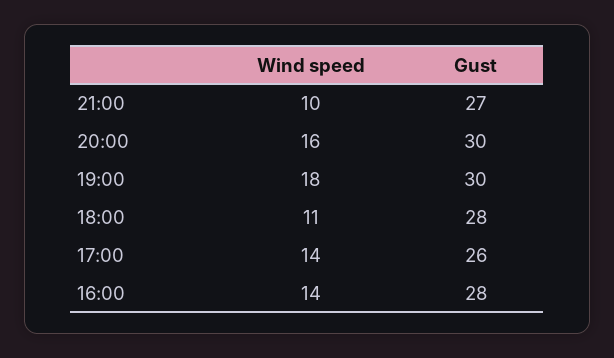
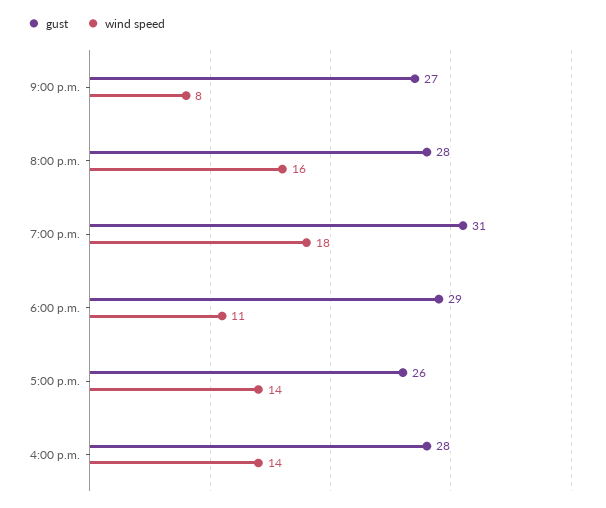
Wind speed, 21:00: 10 -> 8
Gust, 20:00: 30 -> 28
Gust, 19:00: 30 -> 31
Gust, 18:00: 28 -> 29

